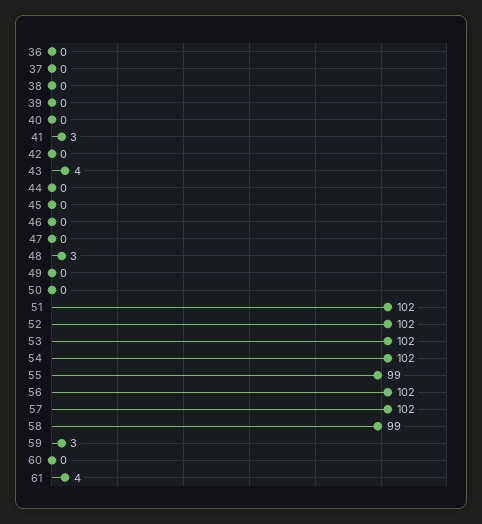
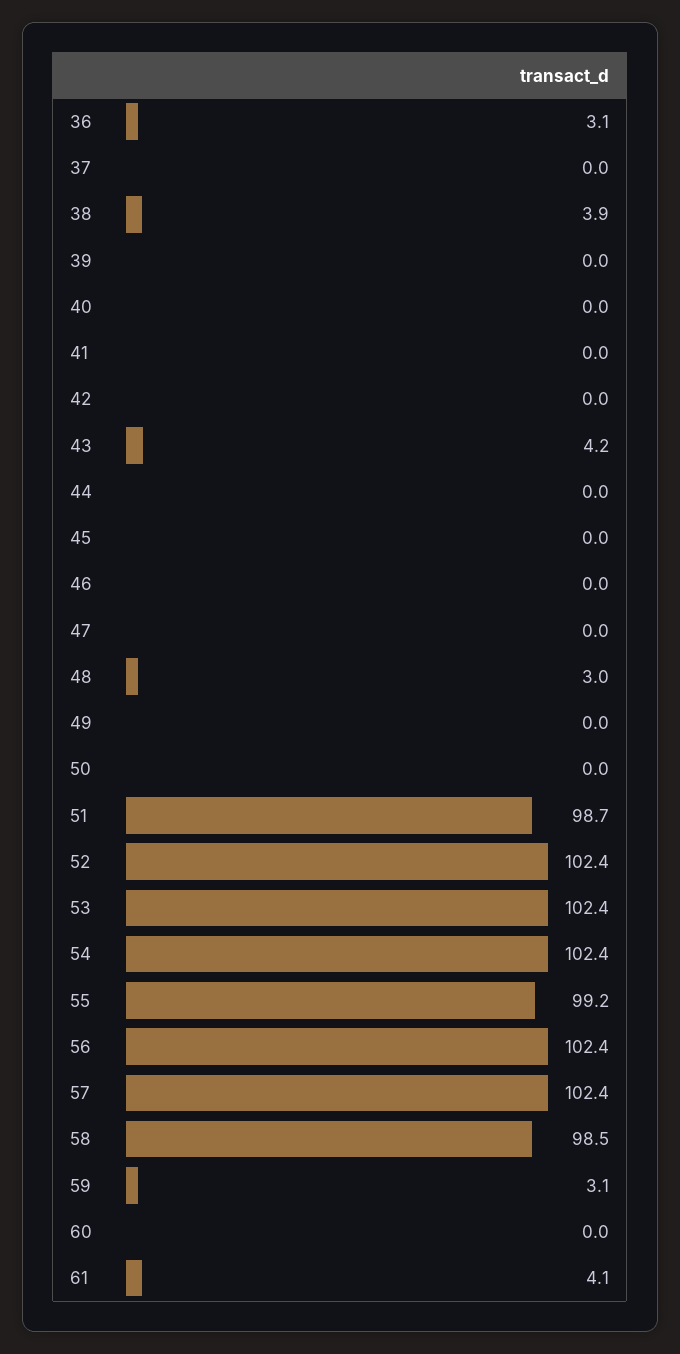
36: 0 -> 3.1
38: 0 -> 3.9
41: 3 -> 0
51: 102 -> 98.7

